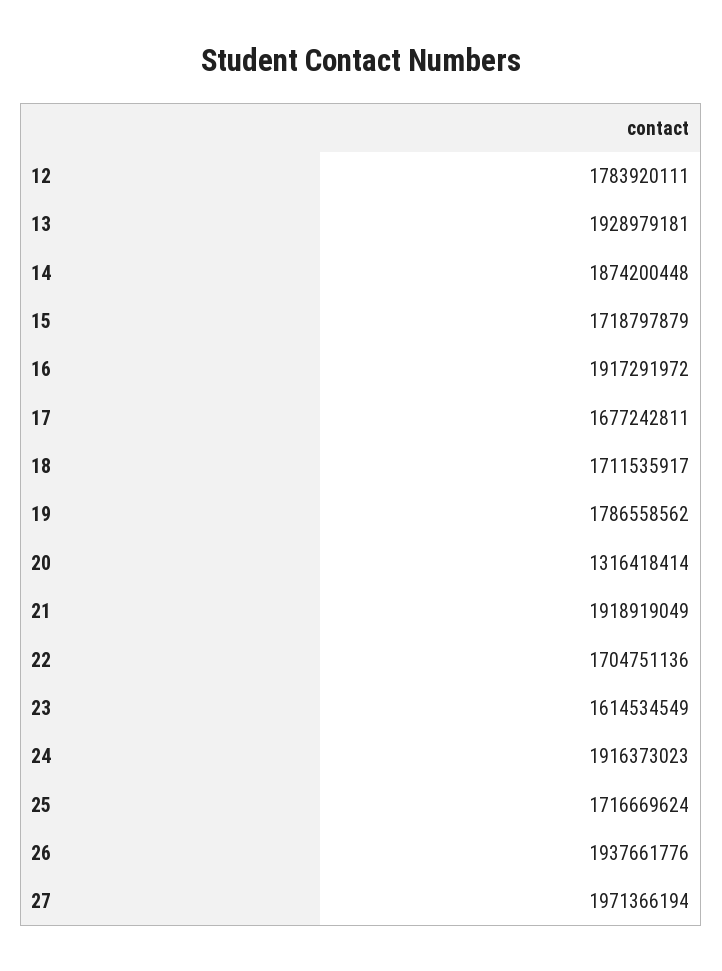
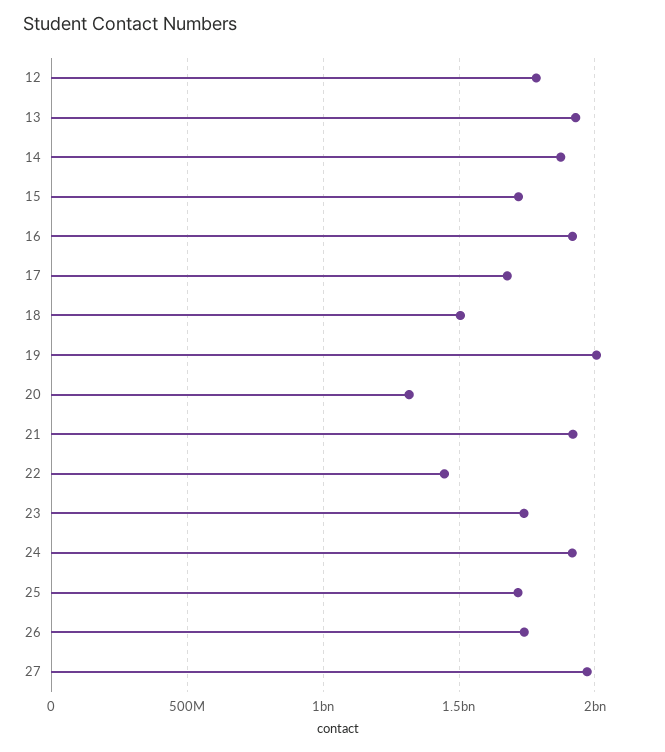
18: 1711535917 -> 1500000000
19: 1786558562 -> 2000000000
22: 1704751136 -> 1450000000
23: 1614534549 -> 1750000000
26: 1937661776 -> 1750000000

